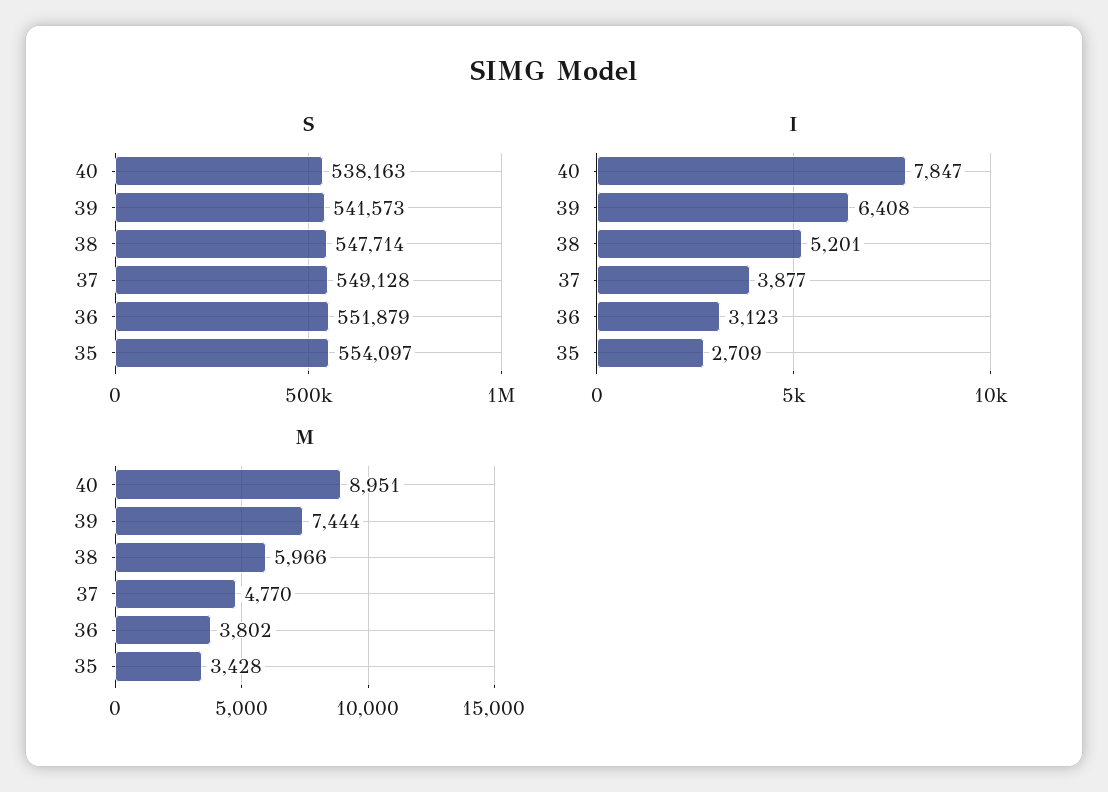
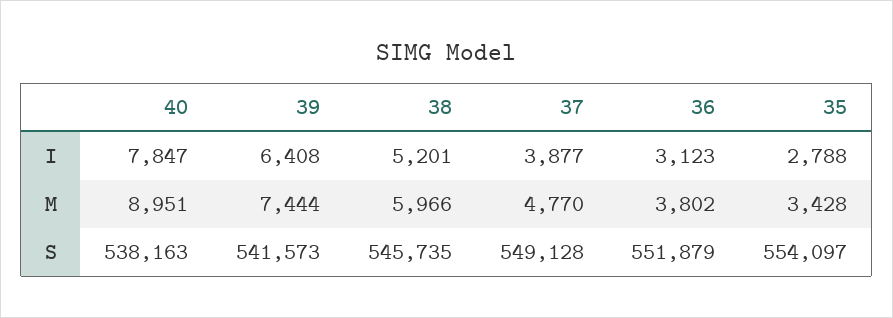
S, 38: 547714 -> 545735
I, 35: 2709 -> 2788

